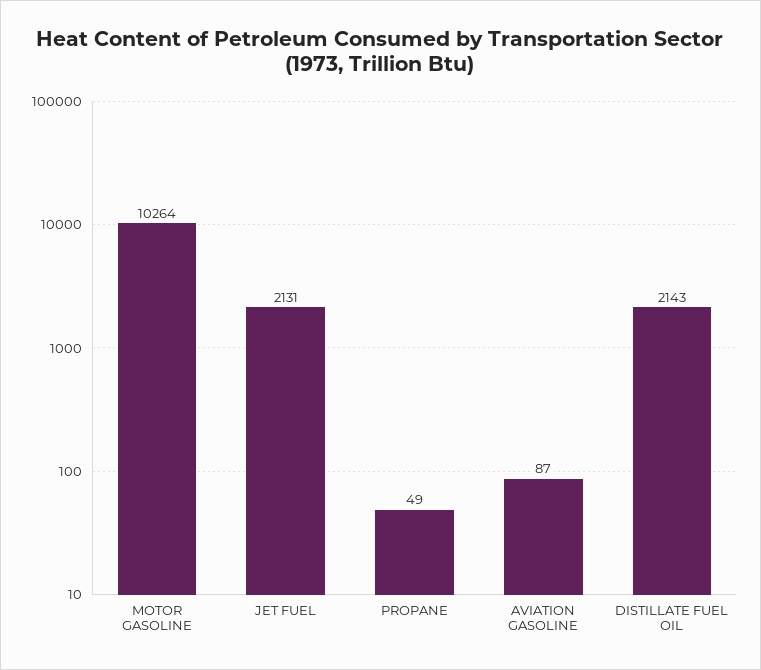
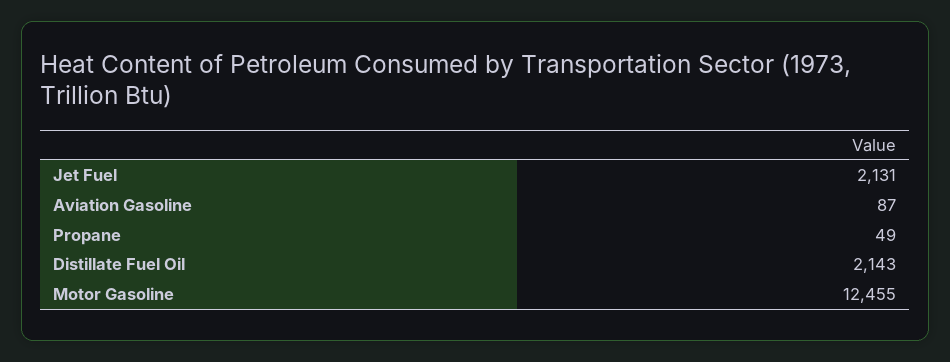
MOTOR GASOLINE: 10264 -> 12455

